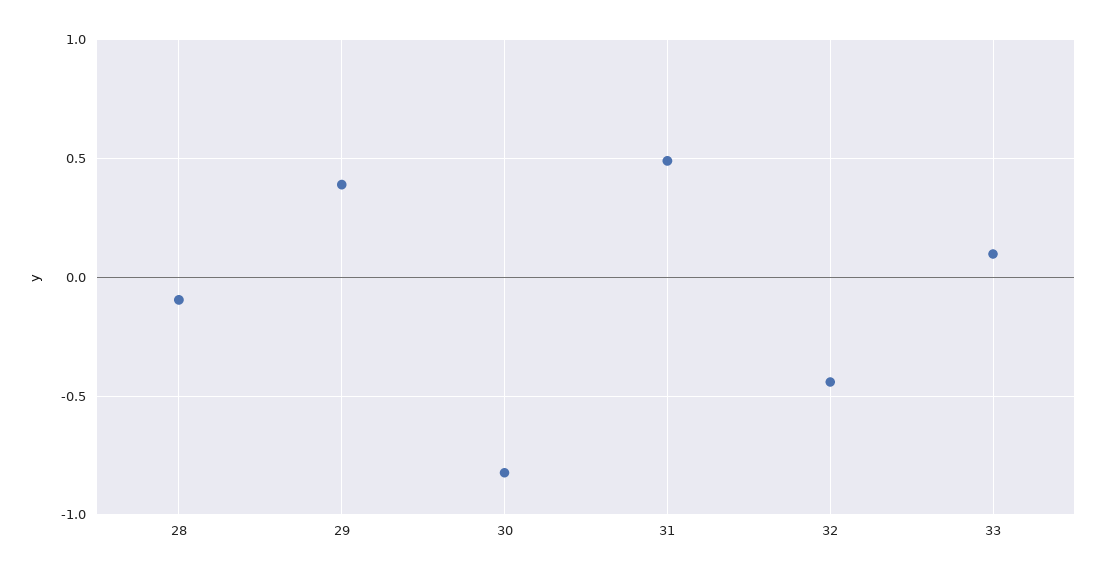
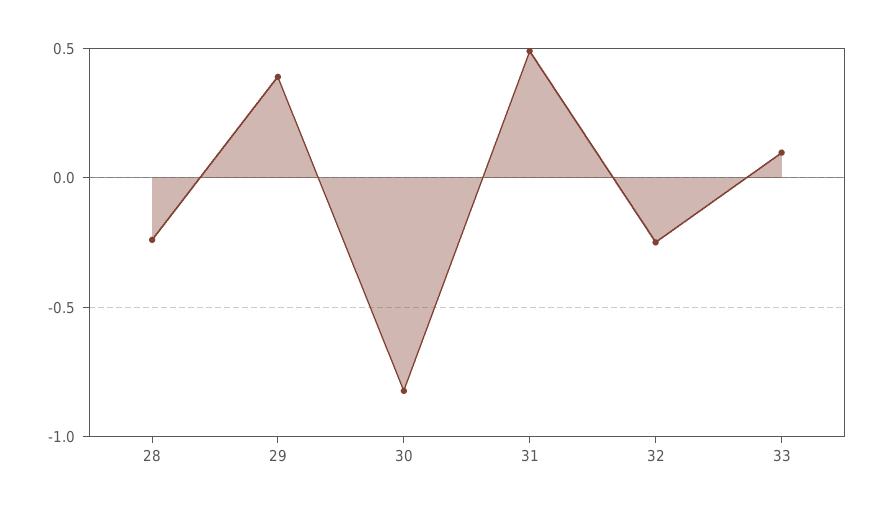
28: -0.1 -> -0.25
32: -0.45 -> -0.25

